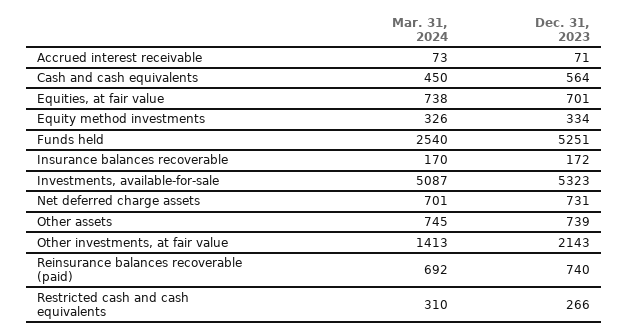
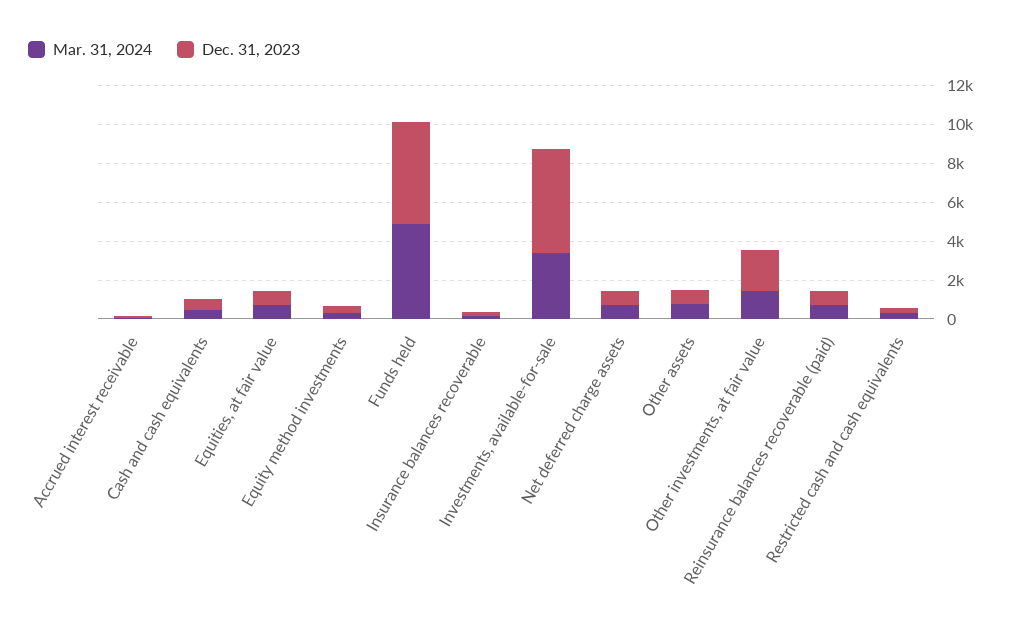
Mar. 31, 2024, Funds held: 2540 -> 5000
Mar. 31, 2024, Investments, available-for-sale: 5087 -> 3500

